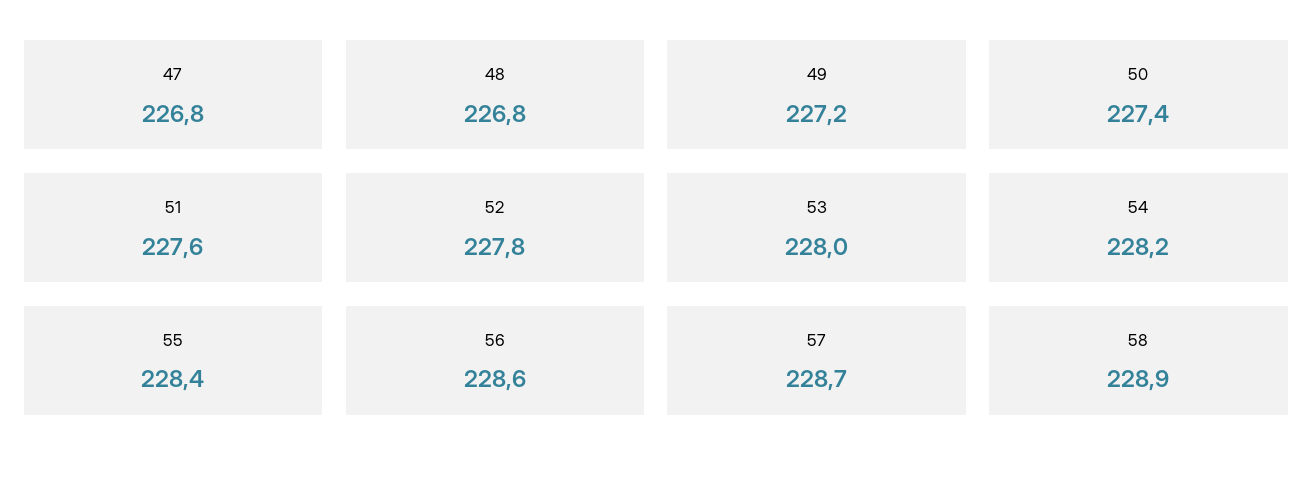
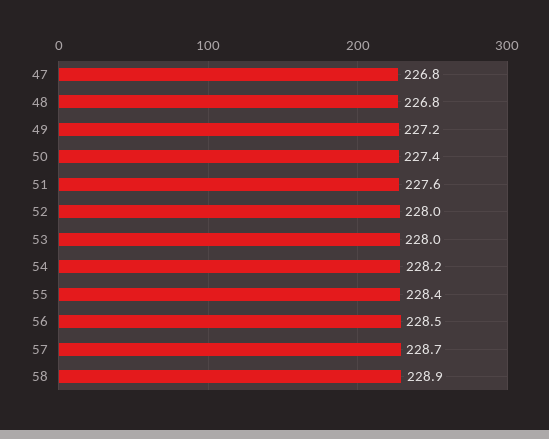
52: 227.8 -> 228
56: 228.6 -> 228.5

